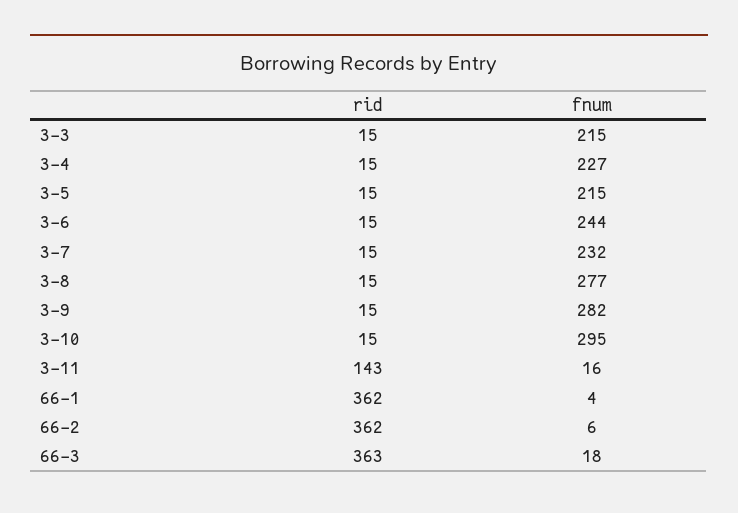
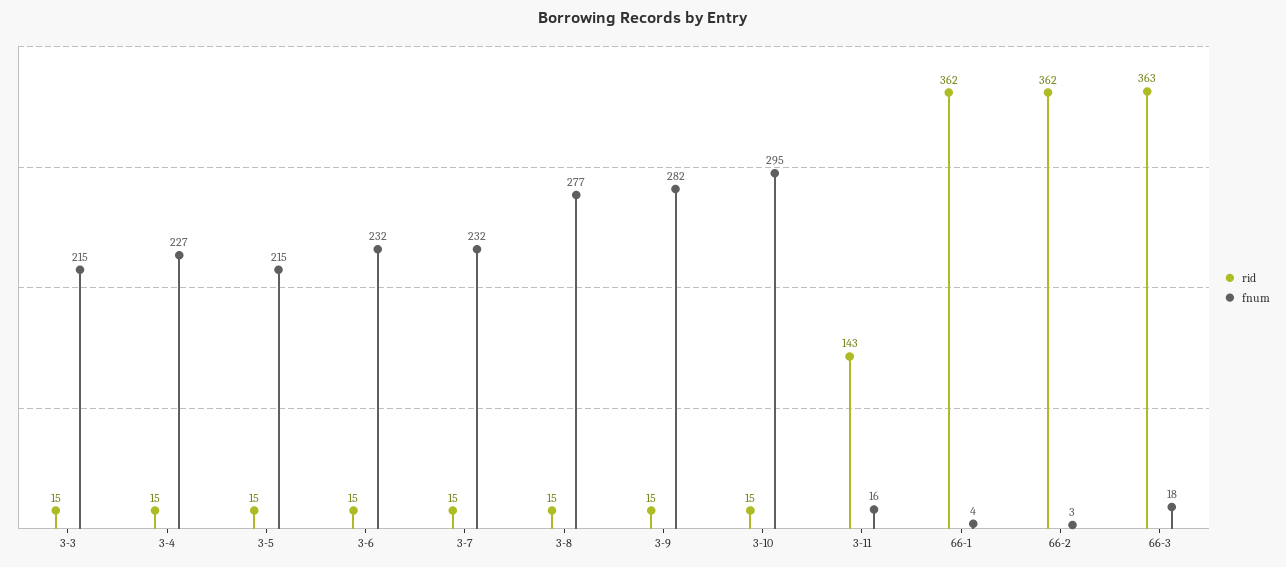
fnum, 3-6: 244 -> 232
fnum, 66-2: 6 -> 3

